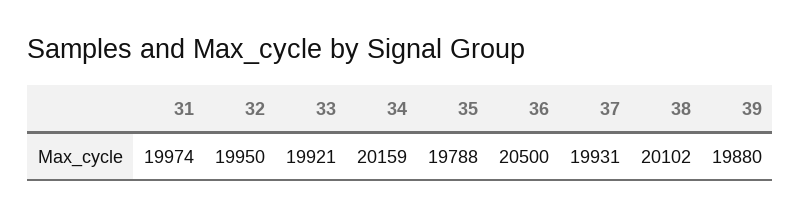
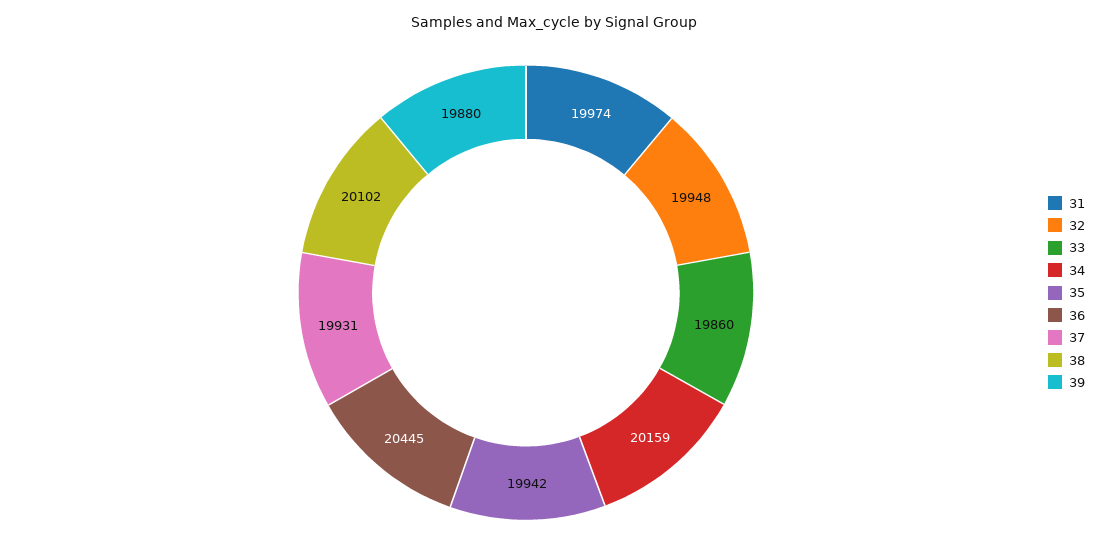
32: 19950 -> 19948
33: 19921 -> 19860
35: 19788 -> 19942
36: 20500 -> 20445

